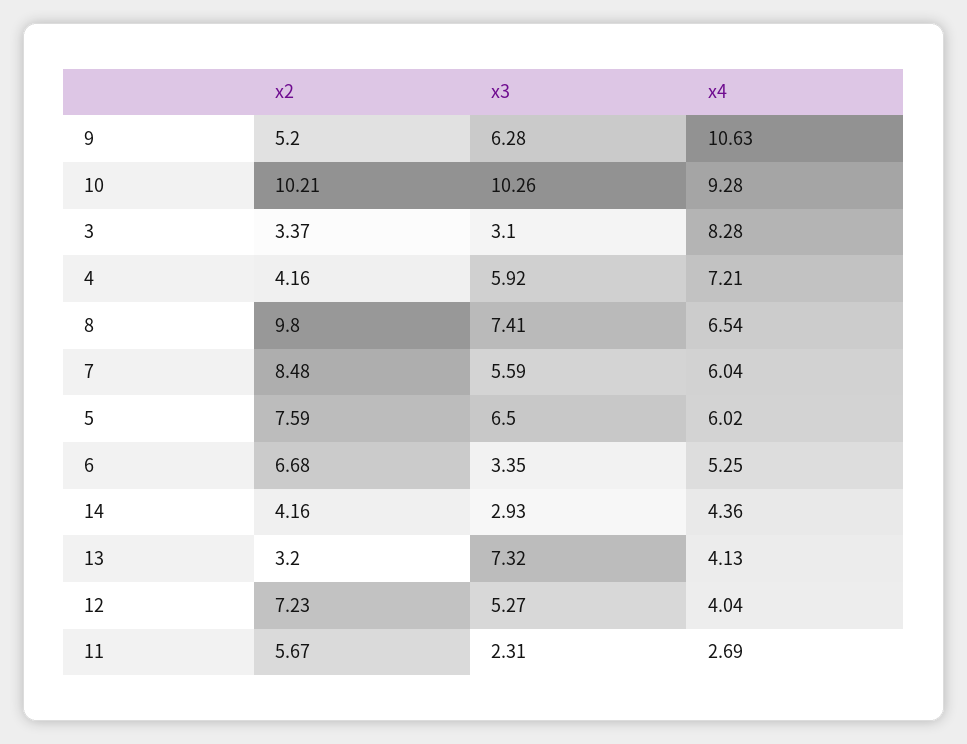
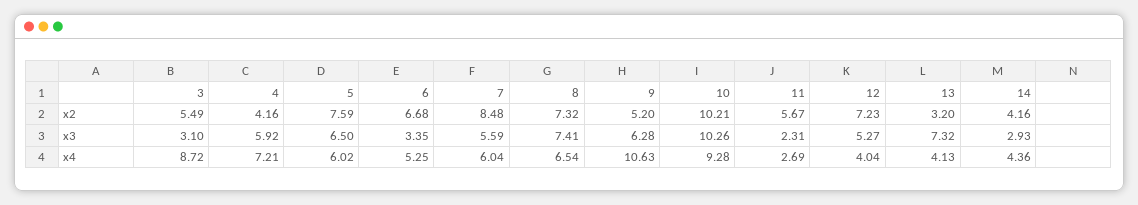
x2, 3: 3.37 -> 5.49
x4, 3: 8.28 -> 8.72
x2, 8: 9.8 -> 7.32

